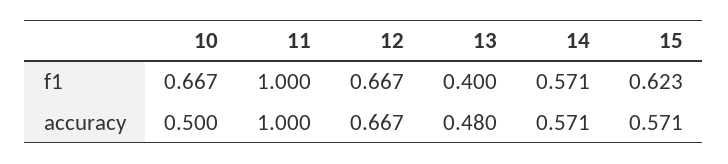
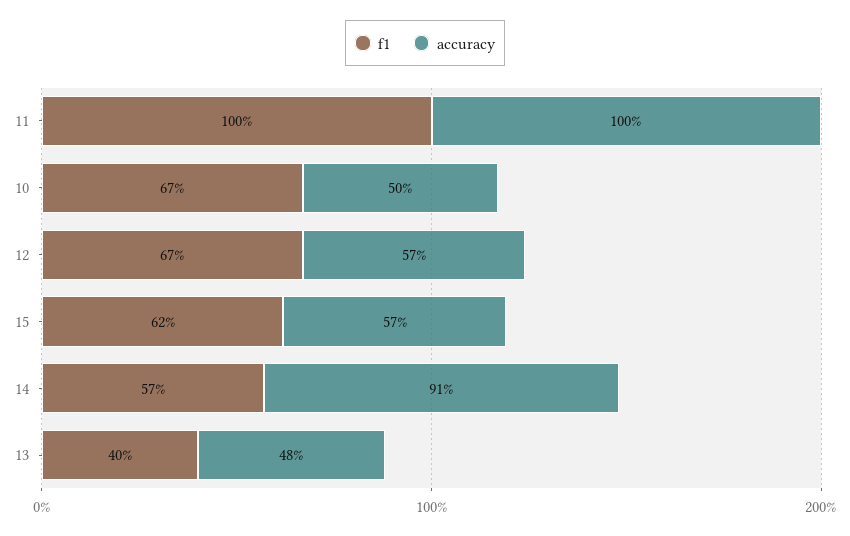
accuracy, 12: 0.667 -> 0.57
accuracy, 14: 0.571 -> 0.91

